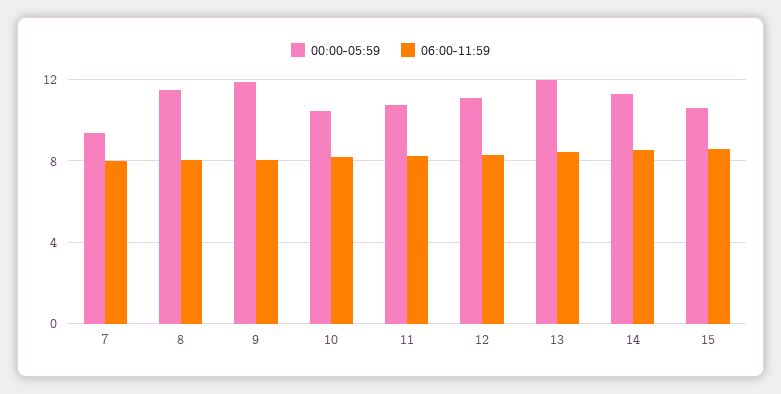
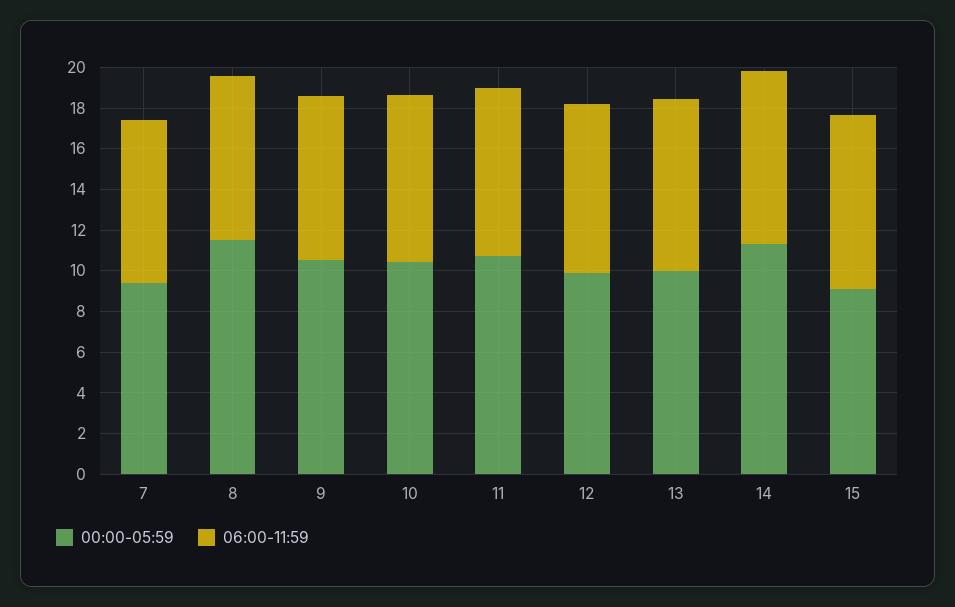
00:00-05:59, 9: 12 -> 10.5
00:00-05:59, 12: 11 -> 10
00:00-05:59, 13: 12 -> 10
00:00-05:59, 15: 10.5 -> 9

